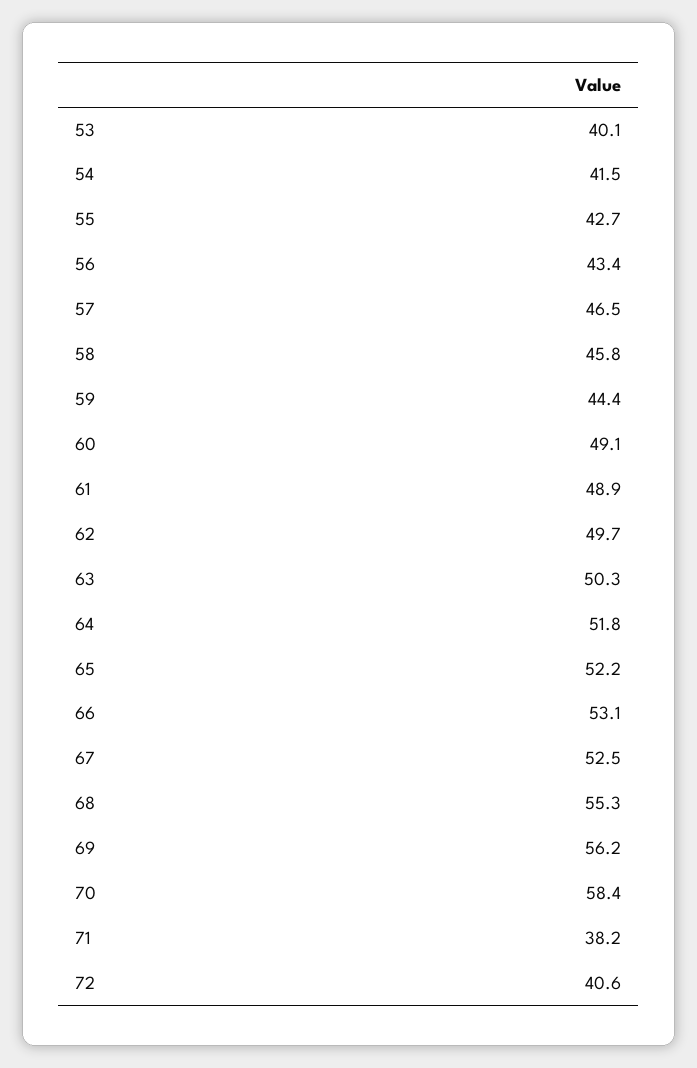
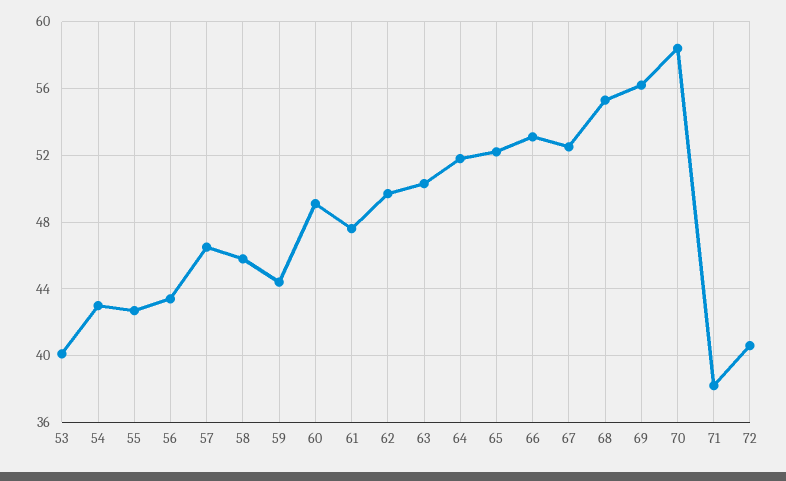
54: 41.5 -> 43
61: 48.9 -> 47.5

